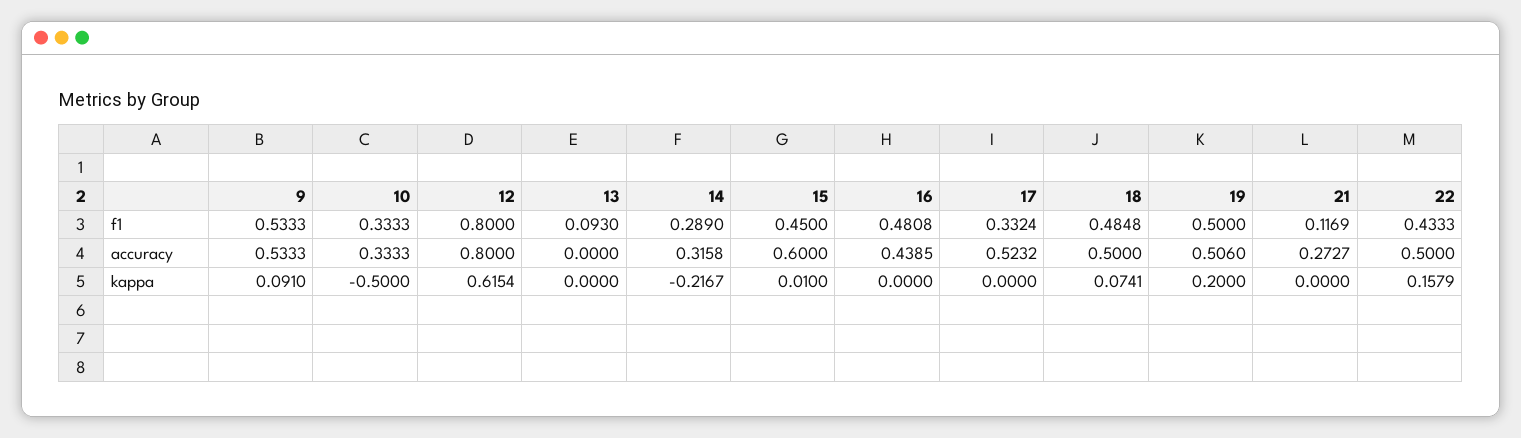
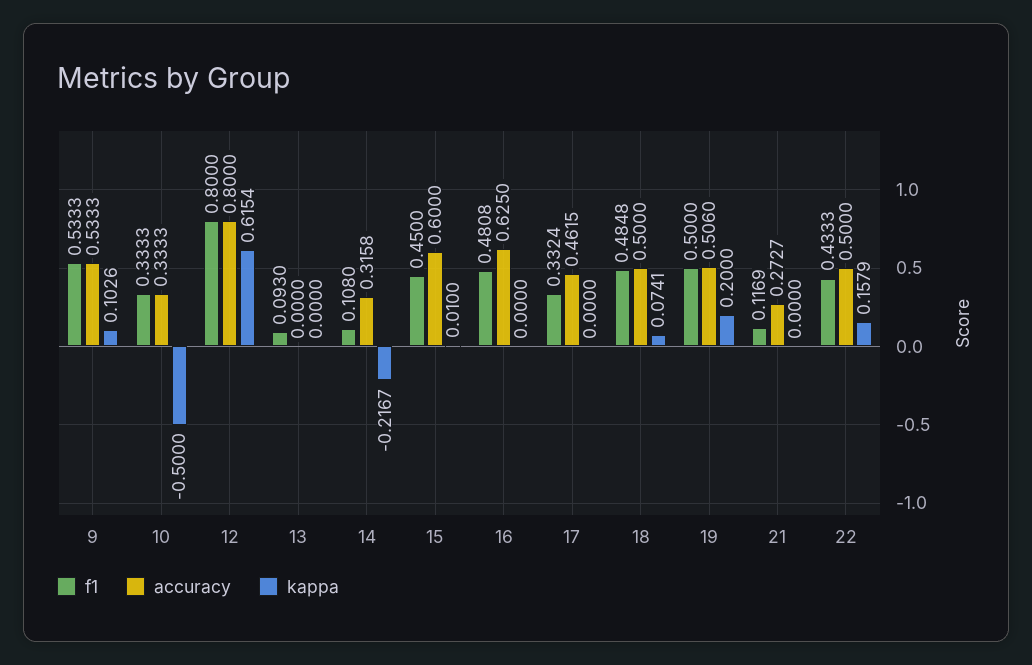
f1, 14: 0.289 -> 0.108
accuracy, 16: 0.4385 -> 0.625
accuracy, 17: 0.5232 -> 0.4615
kappa, 9: 0.091 -> 0.1026

